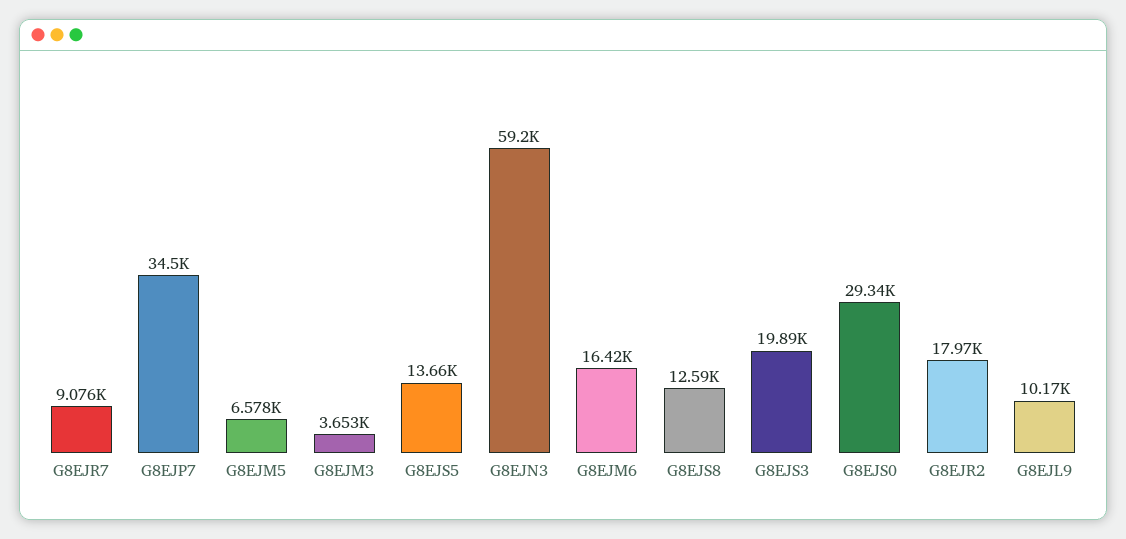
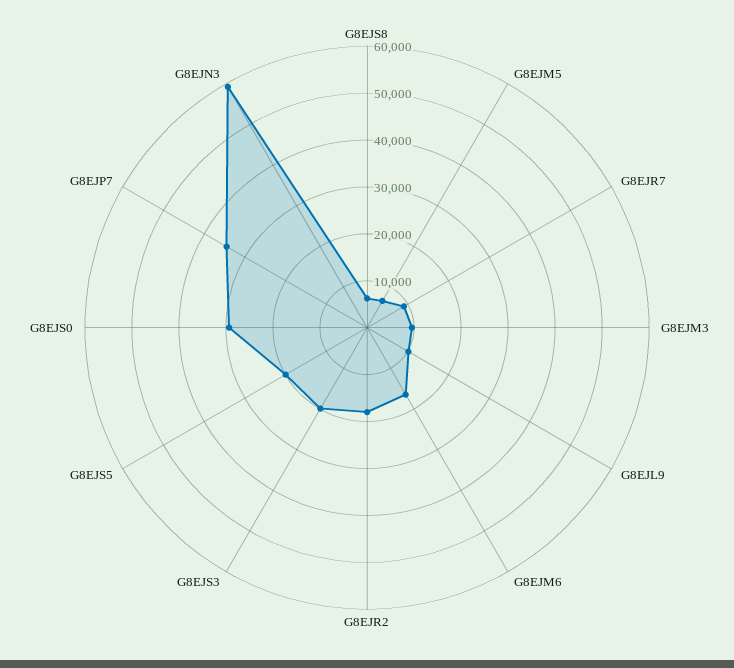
G8EJM3: 3653 -> 10000
G8EJS5: 13660 -> 20000
G8EJS8: 12590 -> 6000

